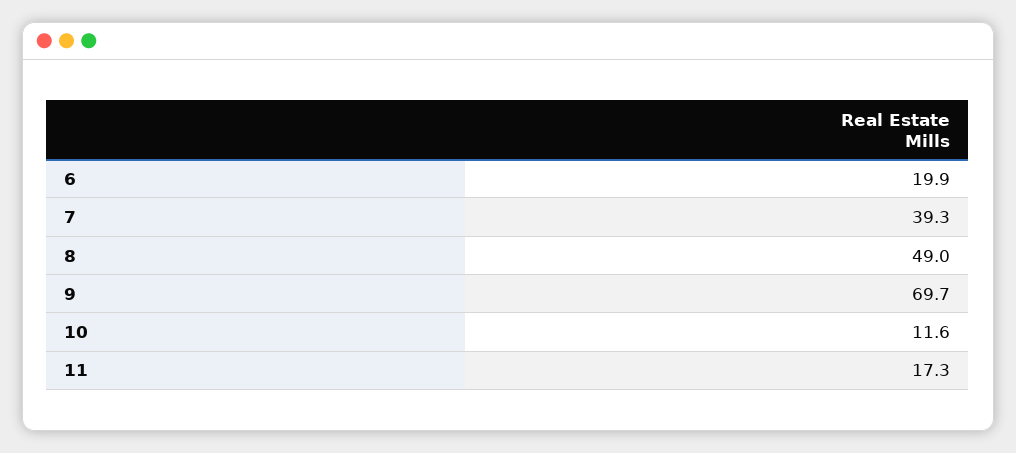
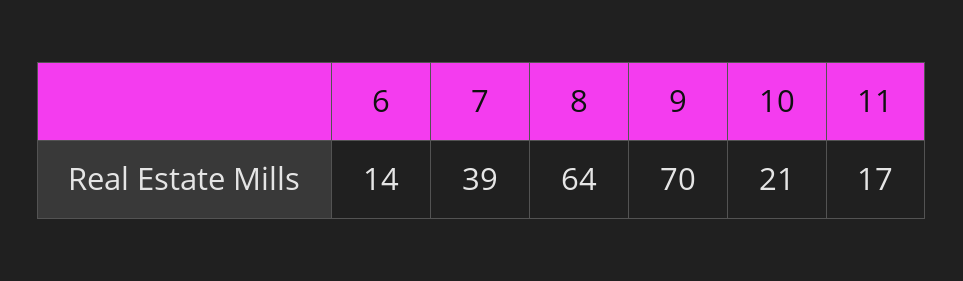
6: 19.9 -> 14
8: 49 -> 64
10: 11.6 -> 21

